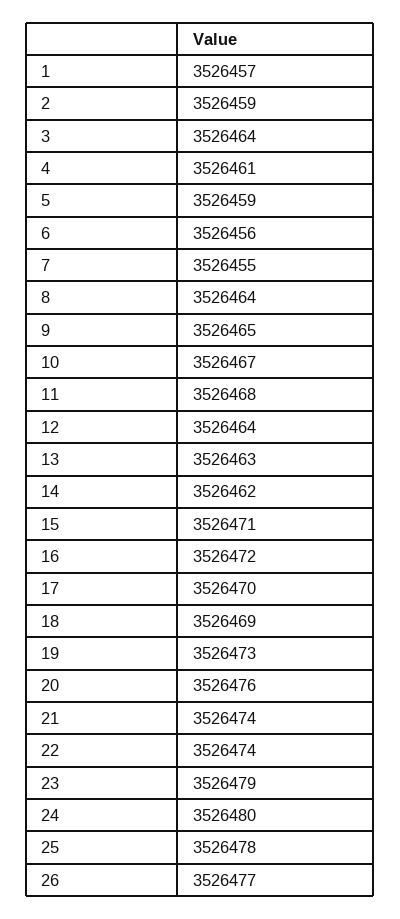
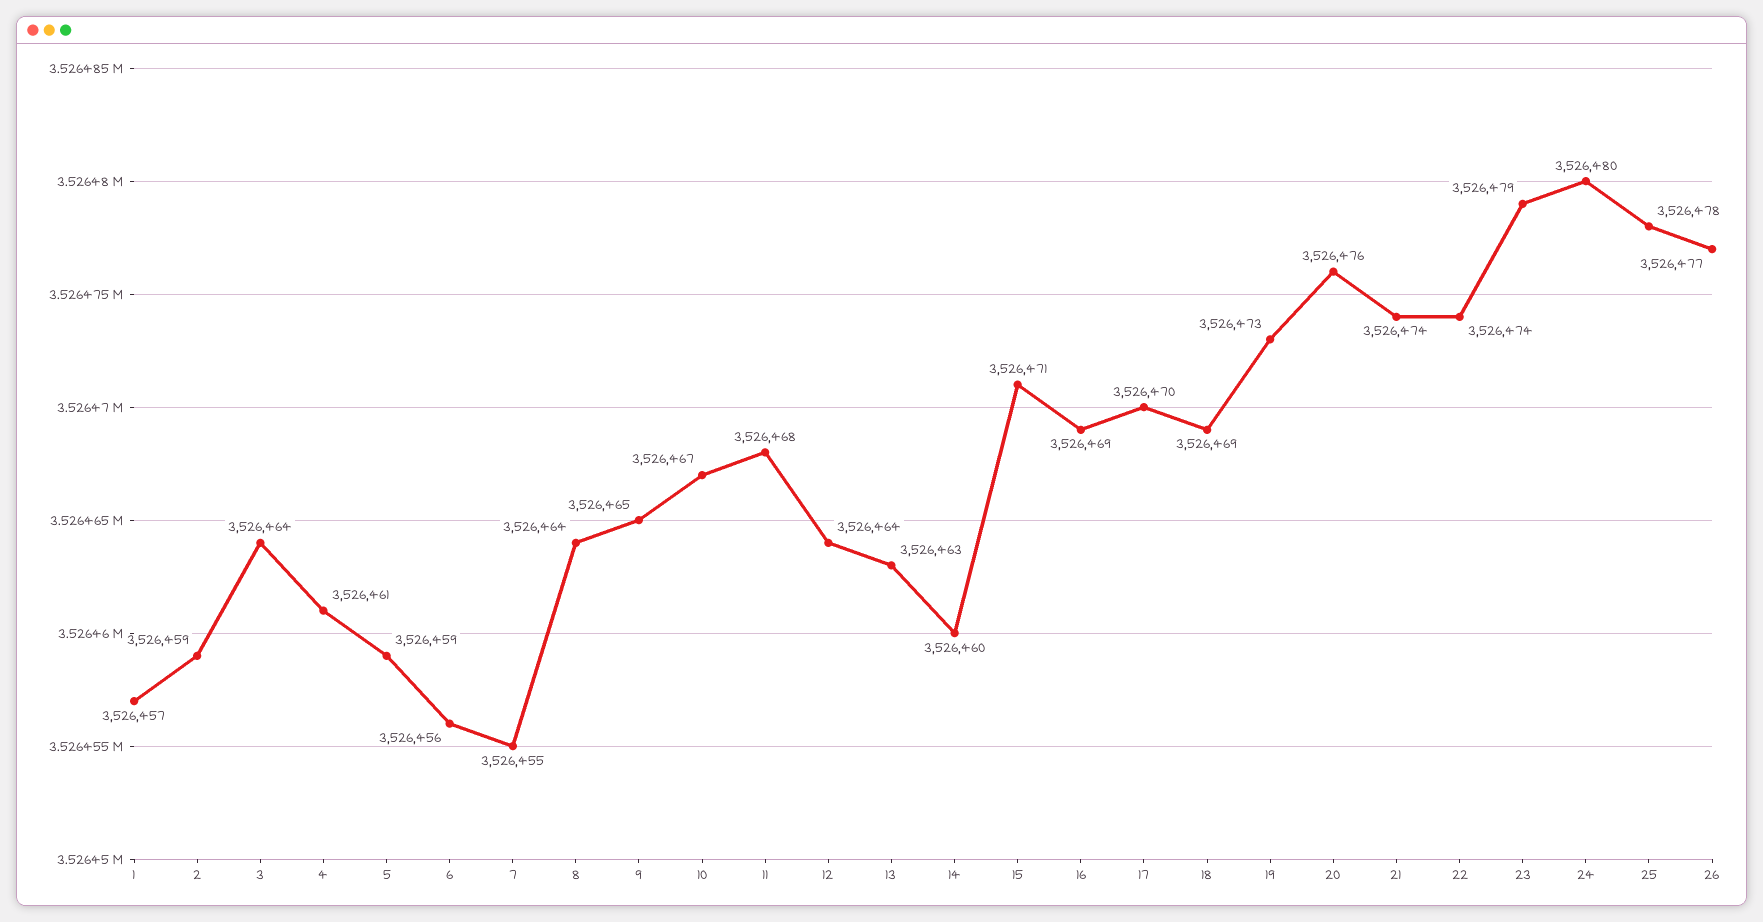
14: 3526462 -> 3526460
16: 3526472 -> 3526469

